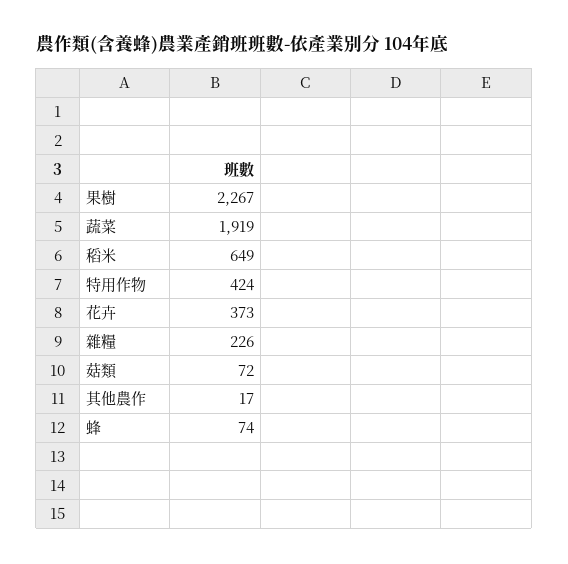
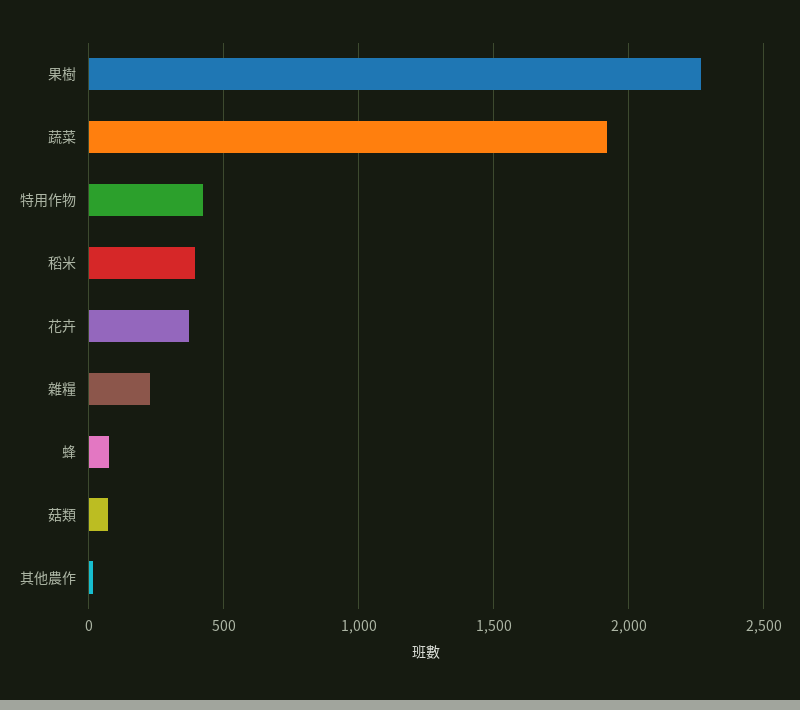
稻米: 649 -> 400

